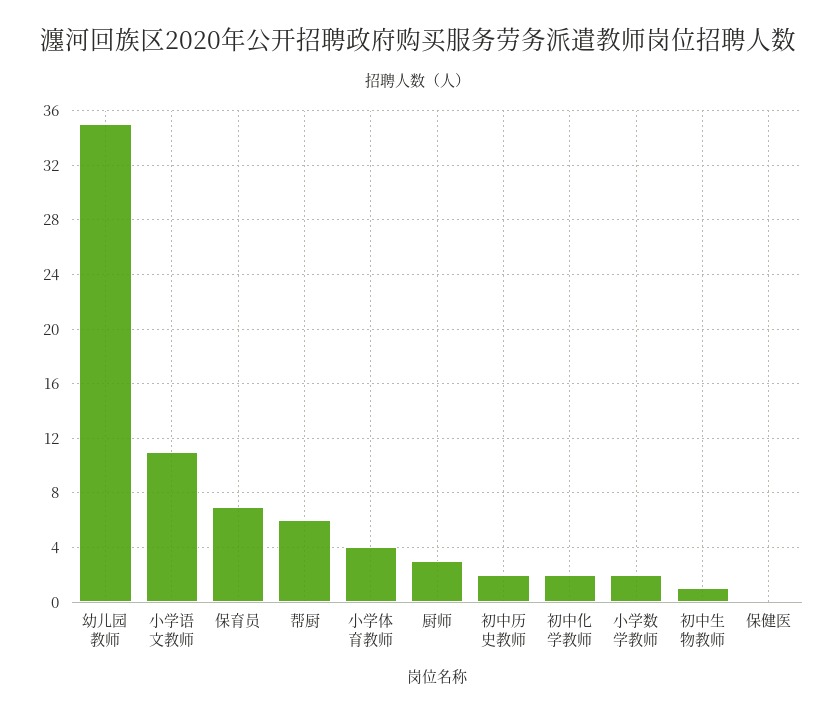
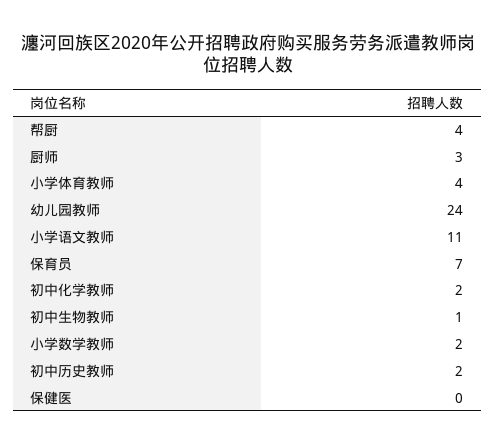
幼儿园教师: 35 -> 24
帮厨: 6 -> 4

